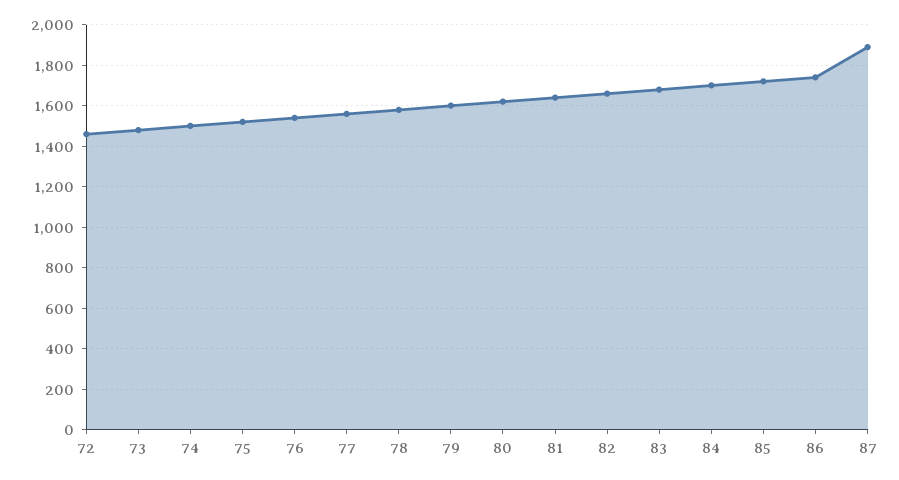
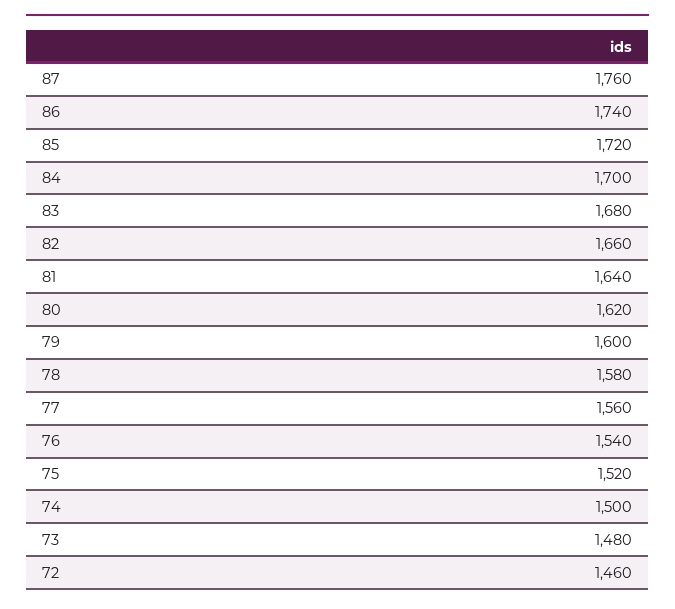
87: 1900 -> 1760

